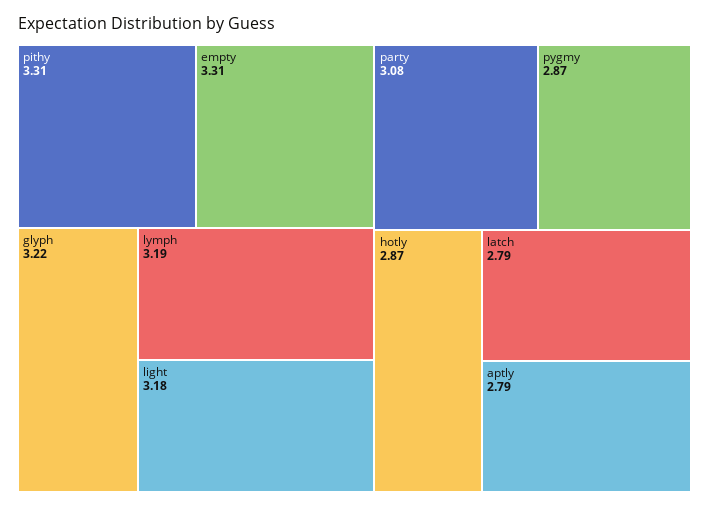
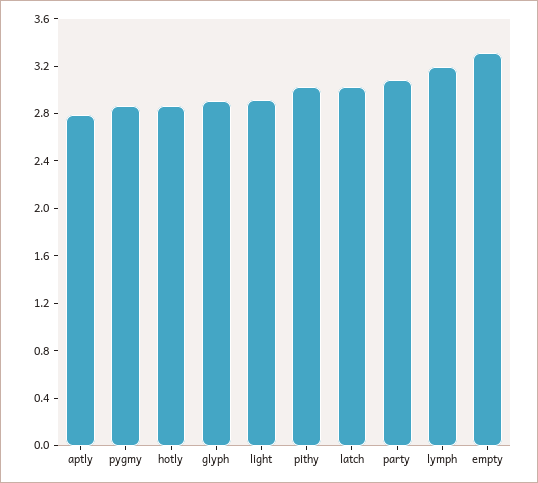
pithy: 3.31 -> 3
glyph: 3.22 -> 2.9
light: 3.18 -> 2.9
latch: 2.79 -> 3

